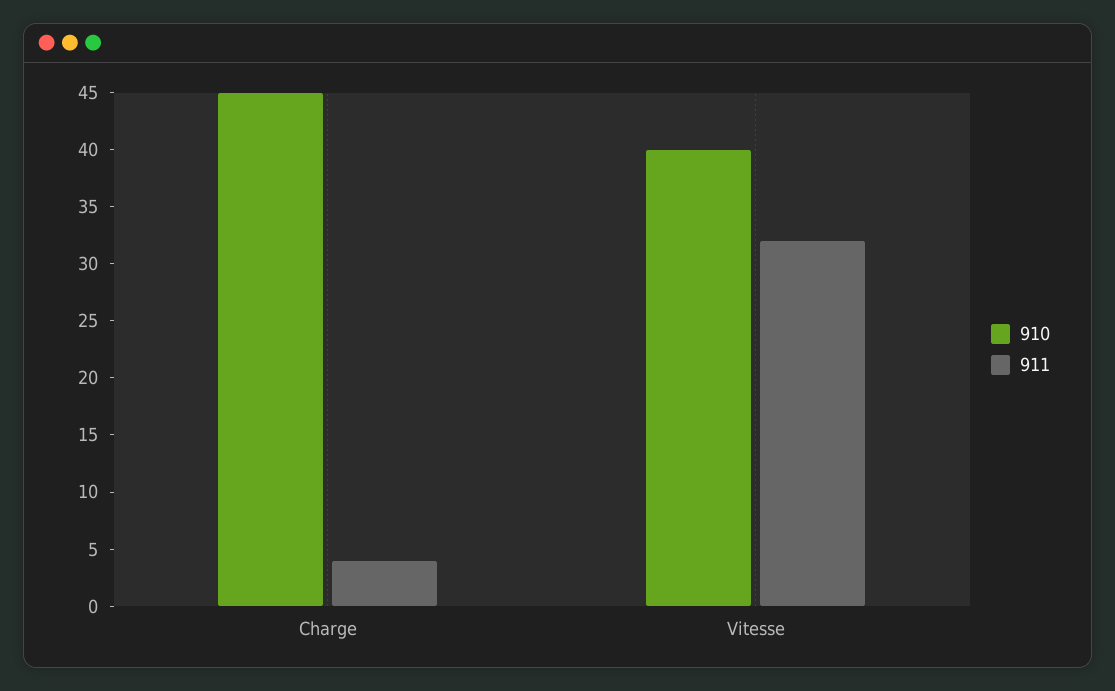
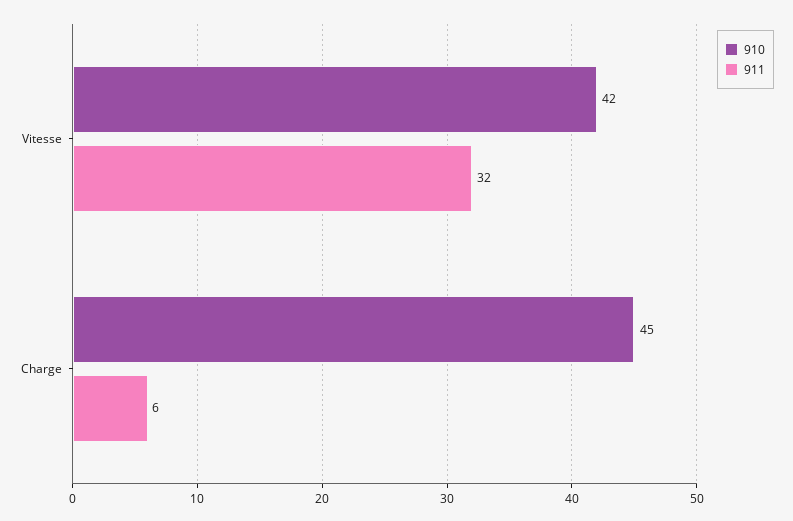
911, Charge: 4 -> 6
910, Vitesse: 40 -> 42

